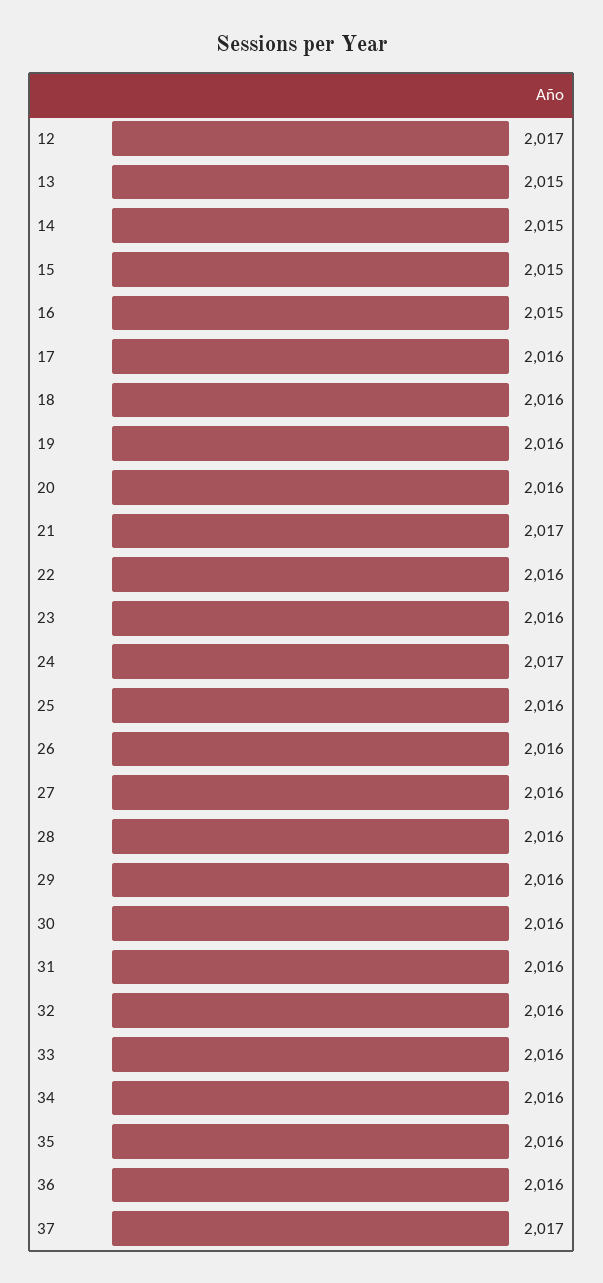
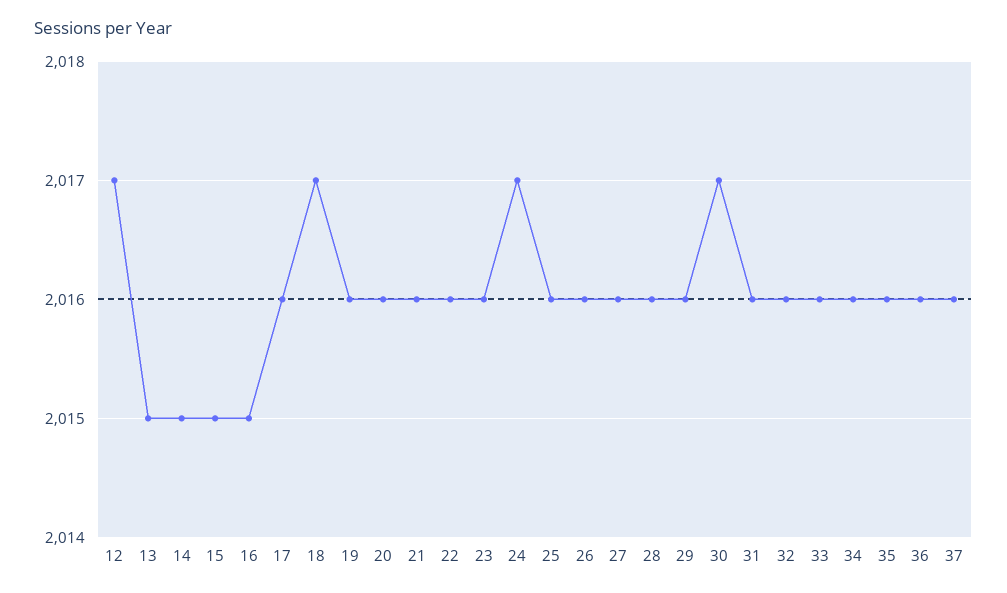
18: 2016 -> 2017
21: 2017 -> 2016
30: 2016 -> 2017
37: 2017 -> 2016

